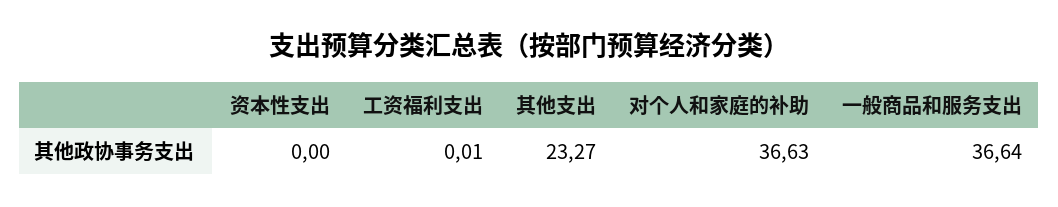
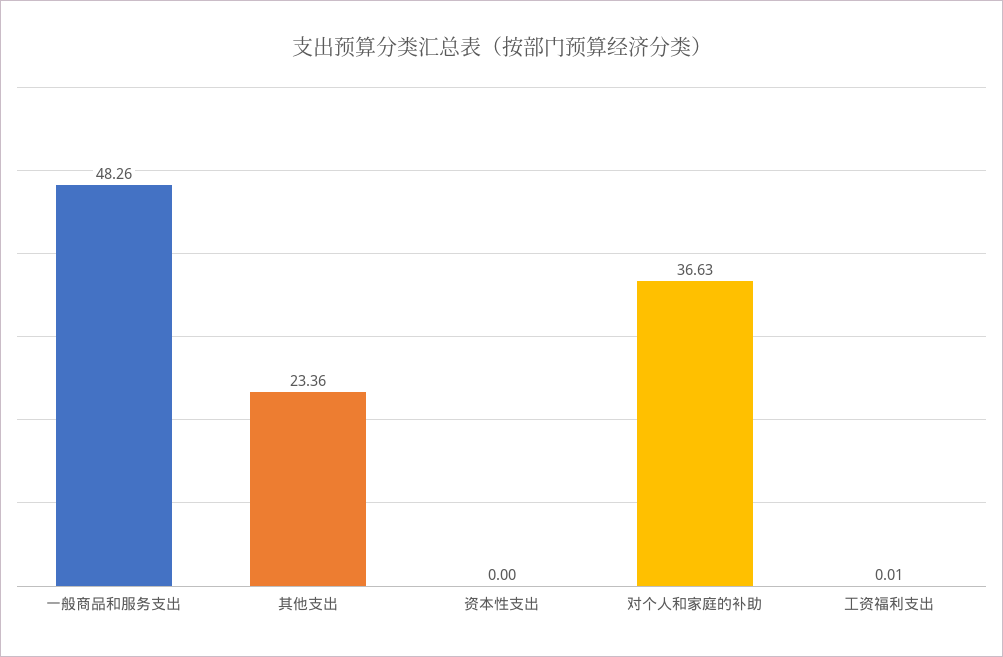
其他支出: 23.27 -> 23.36
一般商品和服务支出: 36.64 -> 48.26

